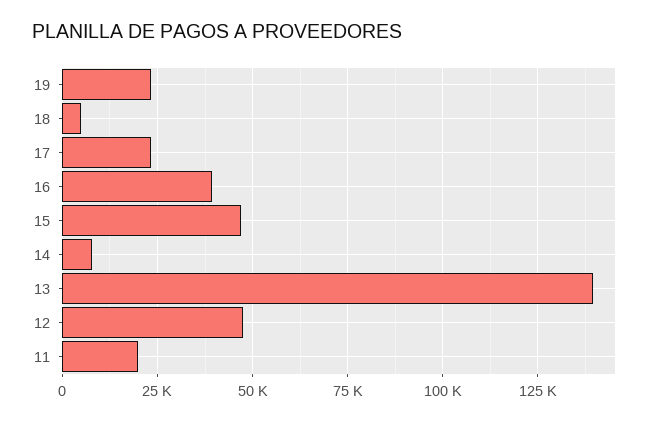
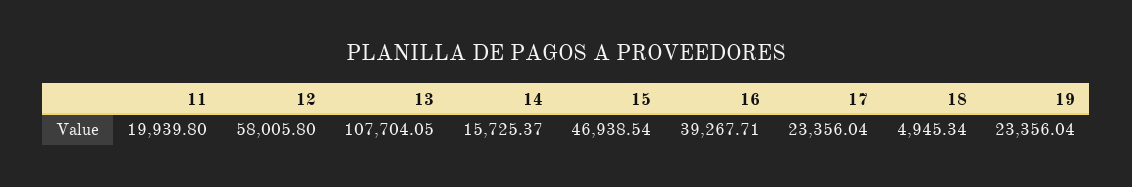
14: 7500 -> 15725.37
13: 140000 -> 107704.05
12: 47500 -> 58005.8

